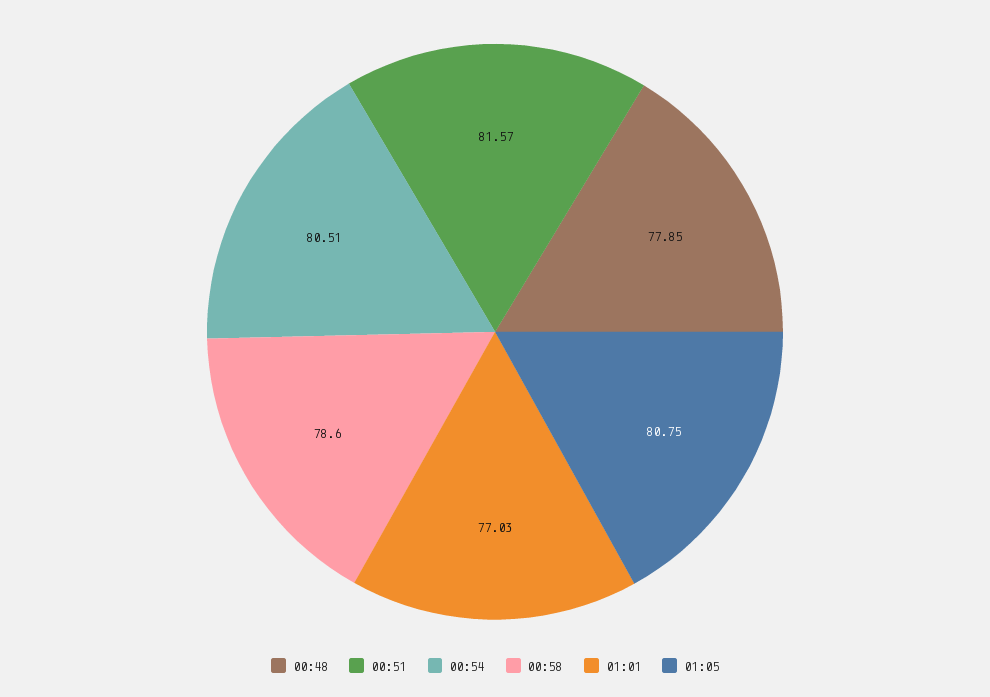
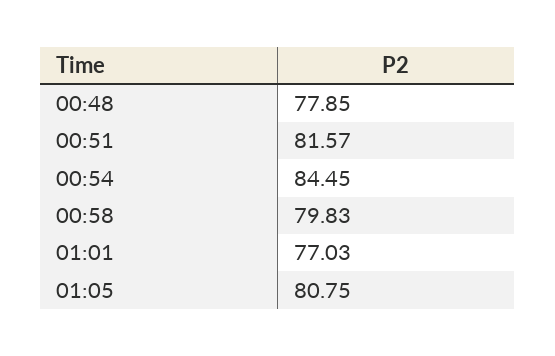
00:54: 80.51 -> 84.45
00:58: 78.6 -> 79.83

